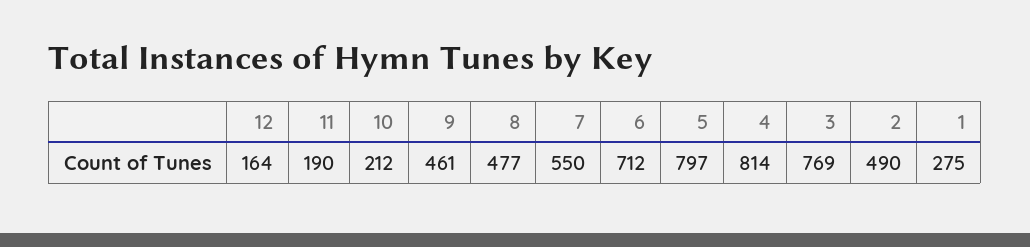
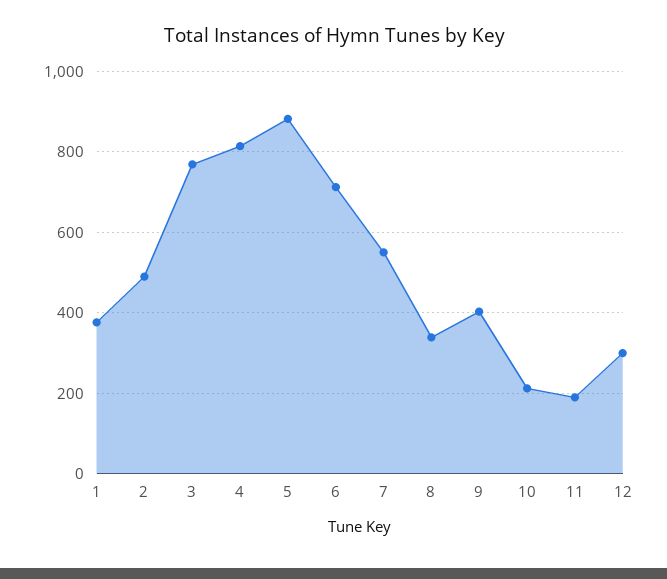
12: 164 -> 300
9: 461 -> 400
8: 477 -> 340
5: 797 -> 880
1: 275 -> 380

